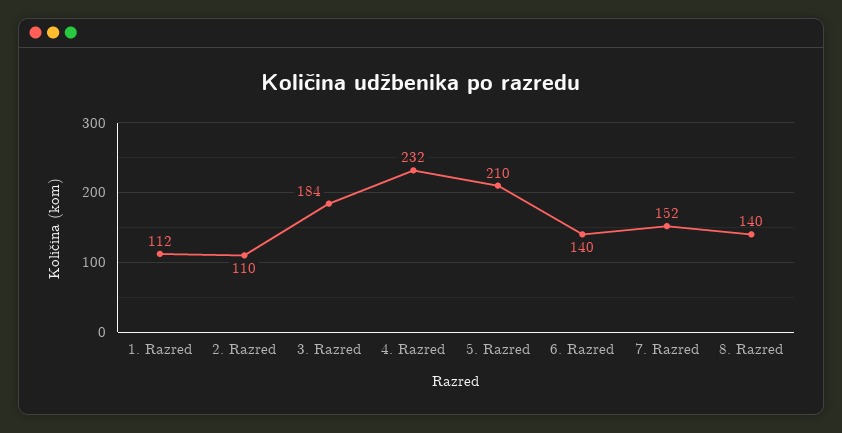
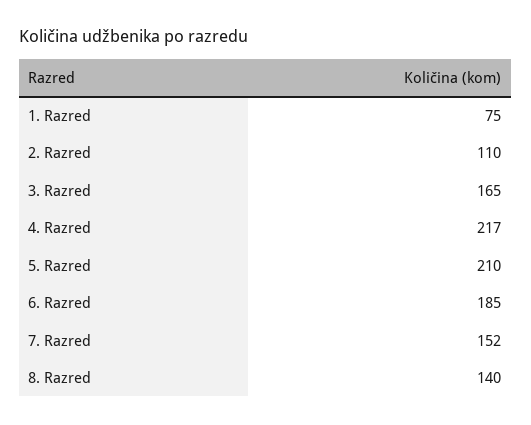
1. Razred: 112 -> 75
3. Razred: 184 -> 165
4. Razred: 232 -> 217
6. Razred: 140 -> 185

